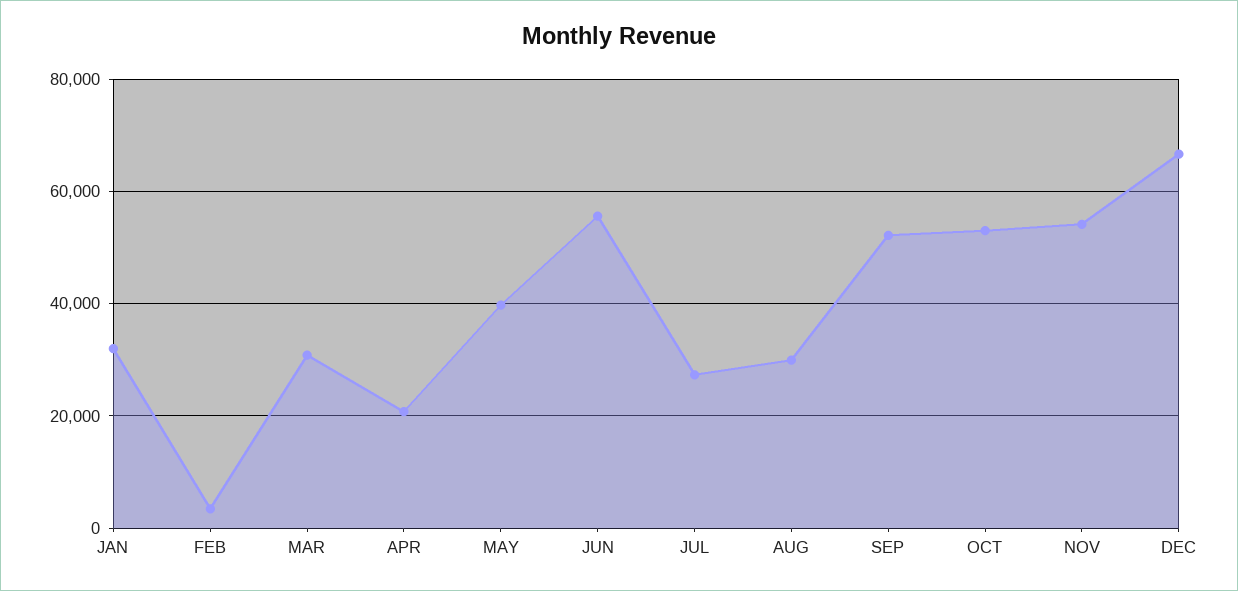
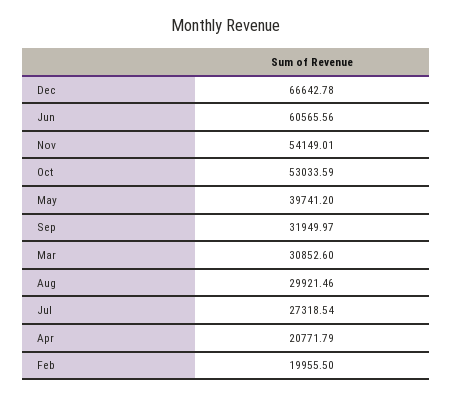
JAN: 32000 -> none
FEB: 4000 -> 19955.5
JUN: 56000 -> 60565.56
SEP: 52000 -> 31949.97

